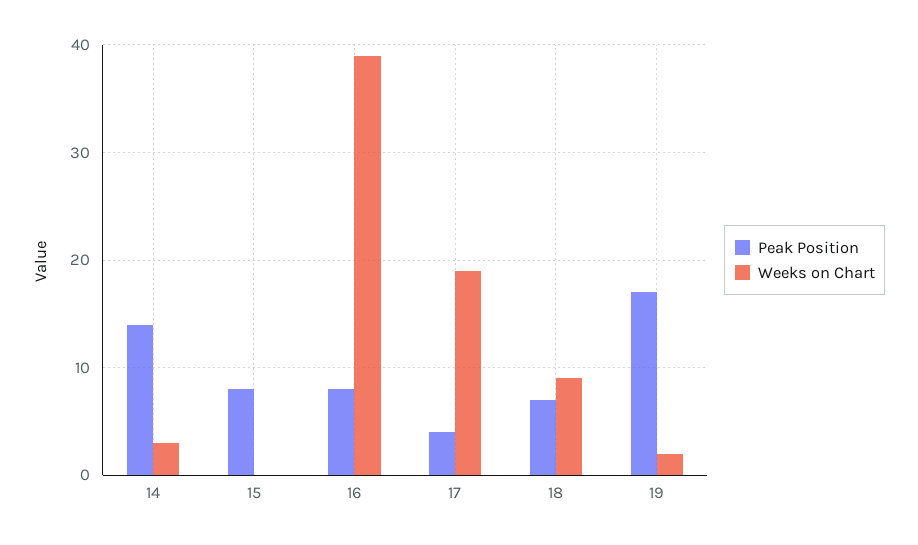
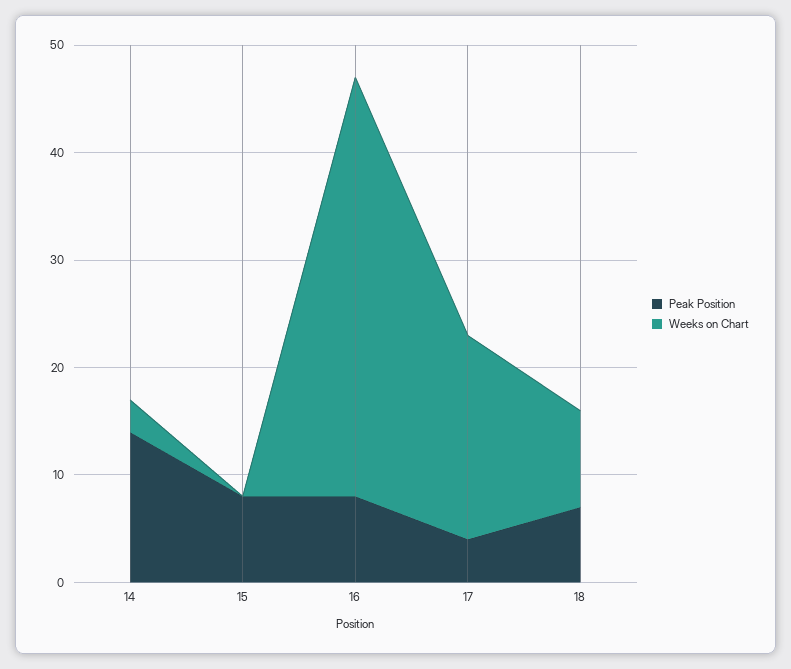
Peak Position, 19: 17 -> none
Weeks on Chart, 19: 2 -> none

